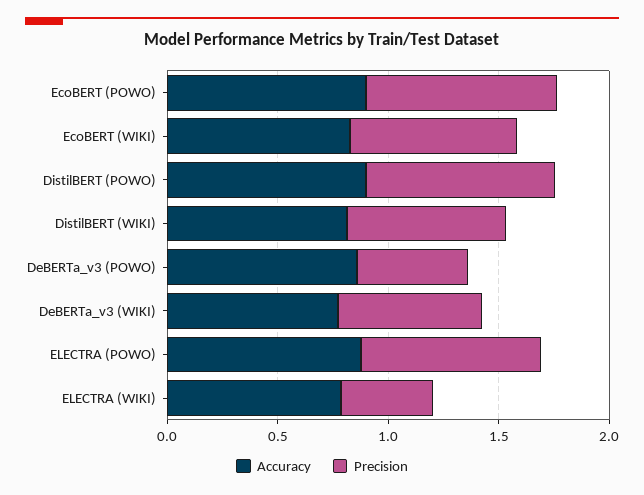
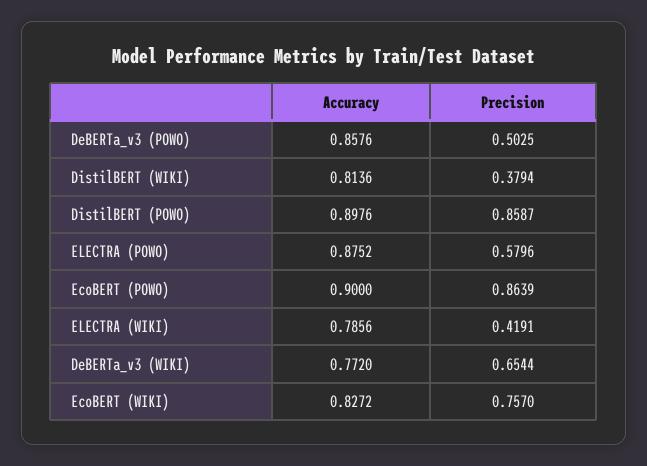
Precision, DistilBERT (WIKI): 0.7 -> 0.3794
Precision, ELECTRA (POWO): 0.8 -> 0.5796

